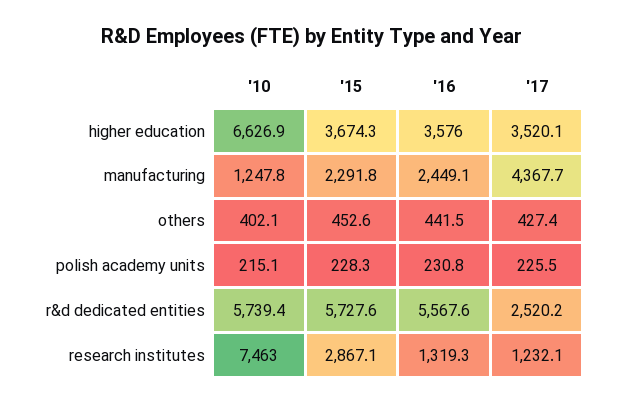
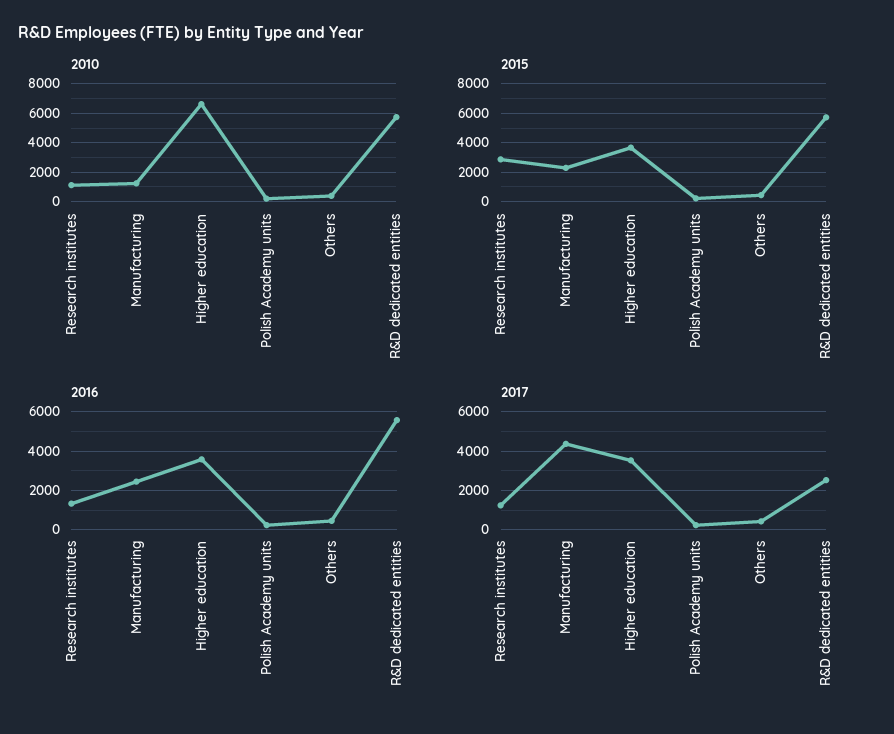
'10, research institutes: 7463 -> 1000

